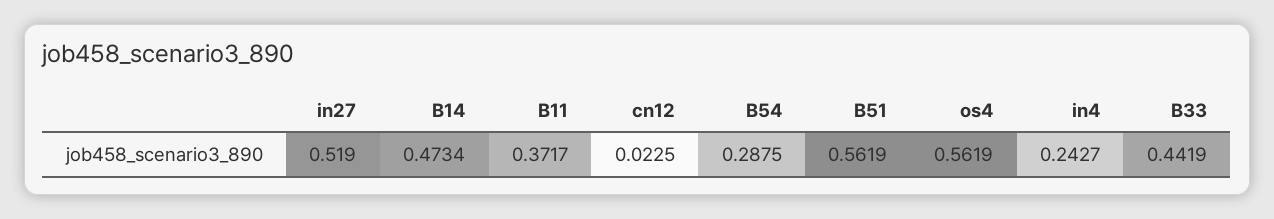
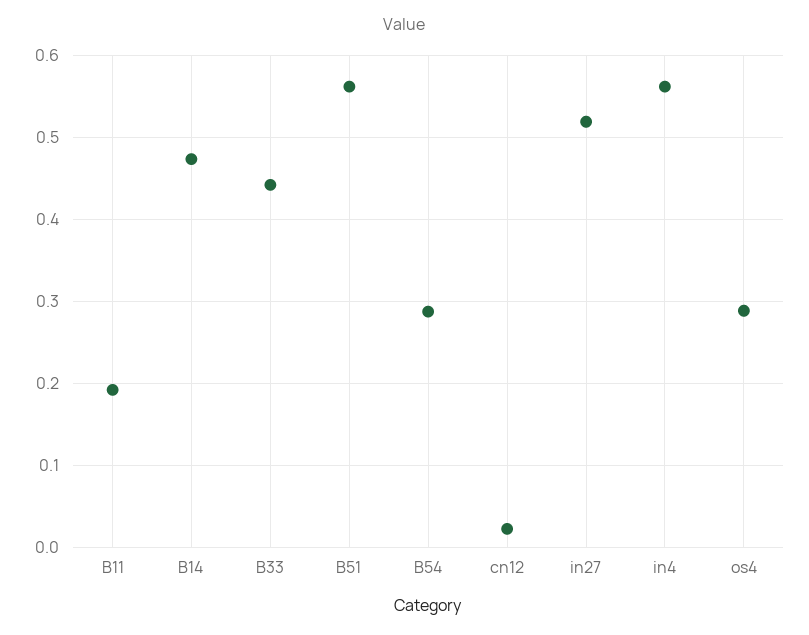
B11: 0.3717 -> 0.19
os4: 0.5619 -> 0.29
in4: 0.2427 -> 0.56

